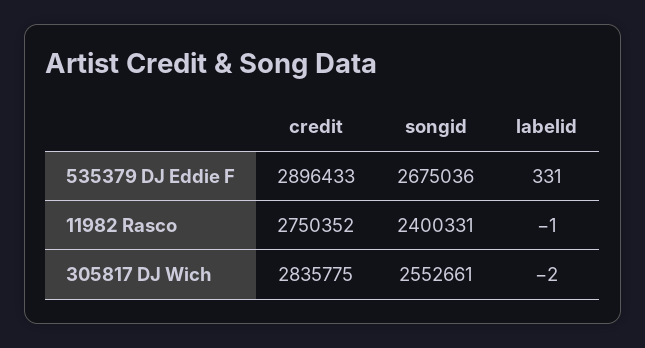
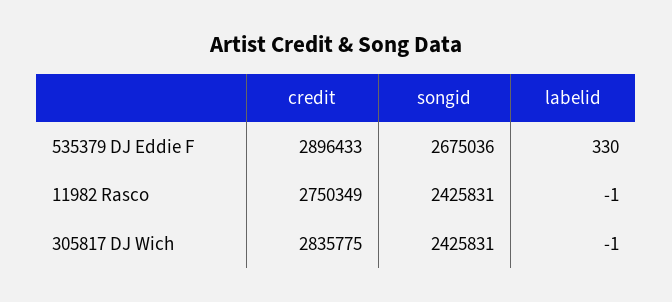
labelid, 535379 DJ Eddie F: 331 -> 330
credit, 11982 Rasco: 2750352 -> 2750349
songid, 11982 Rasco: 2400331 -> 2425831
songid, 305817 DJ Wich: 2552661 -> 2425831
labelid, 305817 DJ Wich: -2 -> -1

